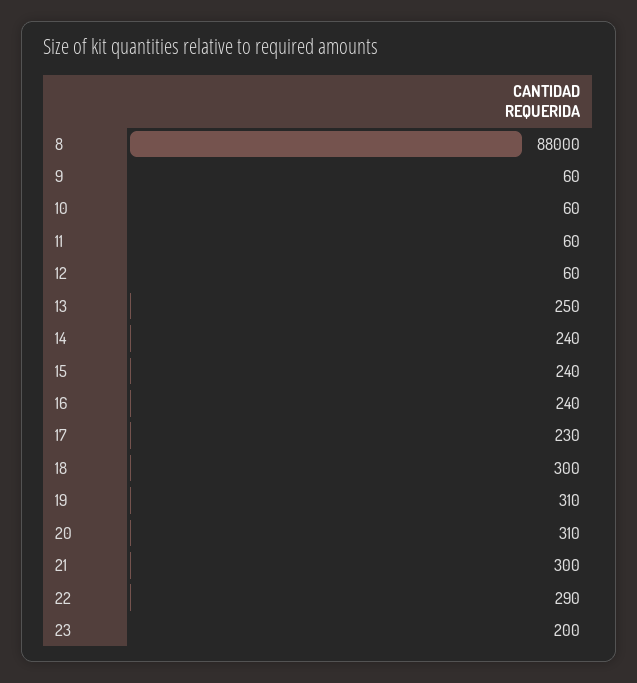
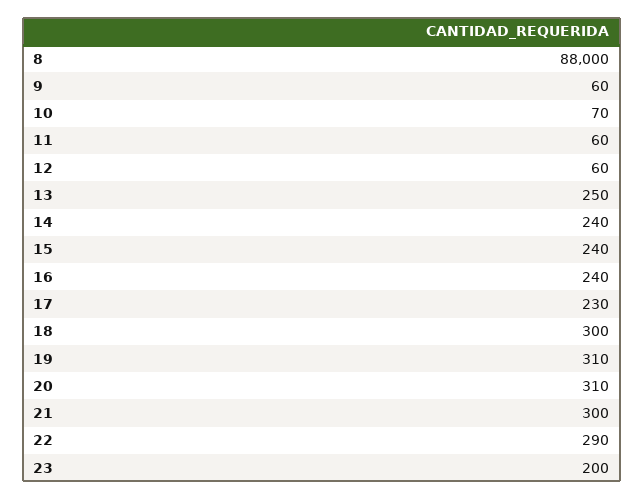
10: 60 -> 70

